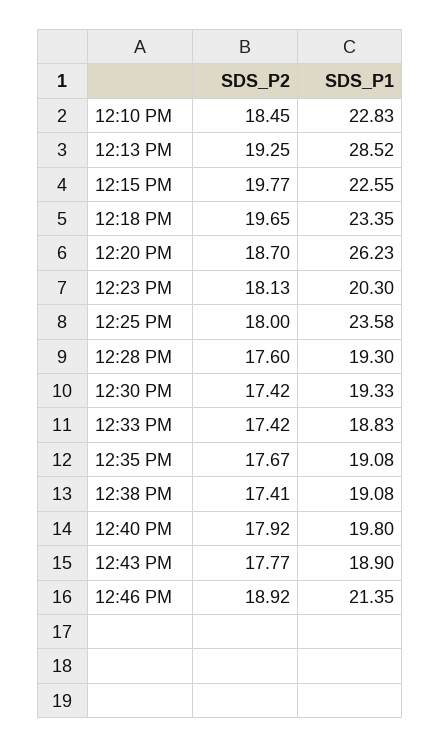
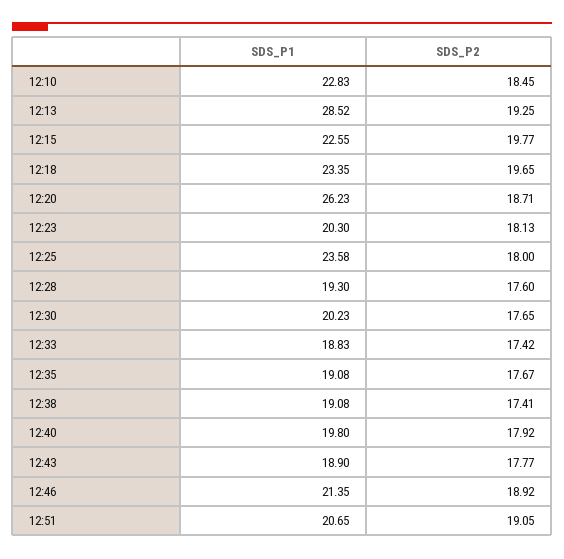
SDS_P2, 12:20 PM: 18.7 -> 18.71
SDS_P2, 12:30 PM: 17.42 -> 17.65
SDS_P1, 12:30 PM: 19.33 -> 20.23
SDS_P1, 12:51: none -> 20.65
SDS_P2, 12:51: none -> 19.05

